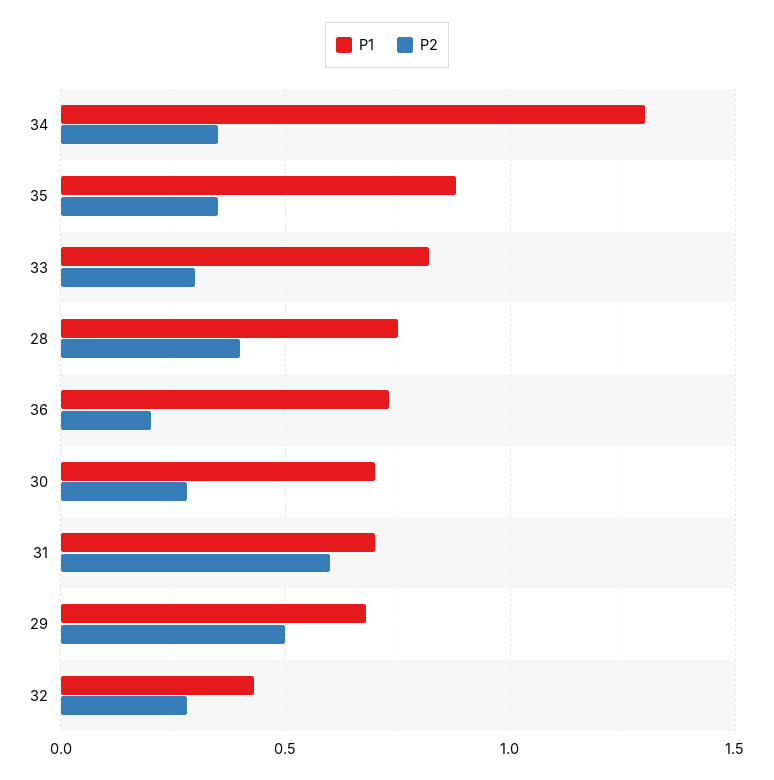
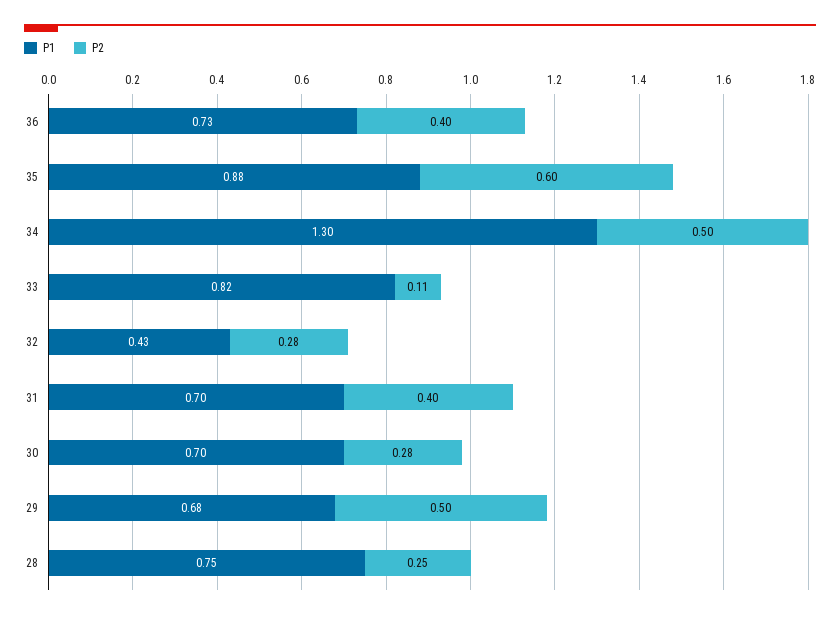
P2, 34: 0.35 -> 0.5
P2, 35: 0.35 -> 0.6
P2, 33: 0.3 -> 0.11
P2, 28: 0.4 -> 0.25
P2, 36: 0.2 -> 0.4
P2, 31: 0.6 -> 0.4

